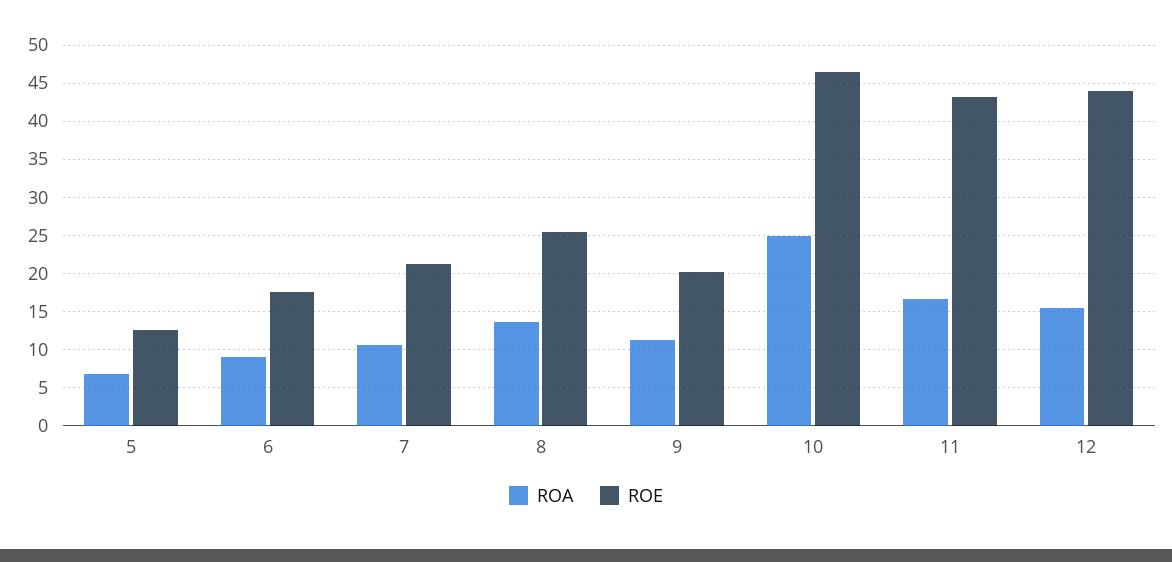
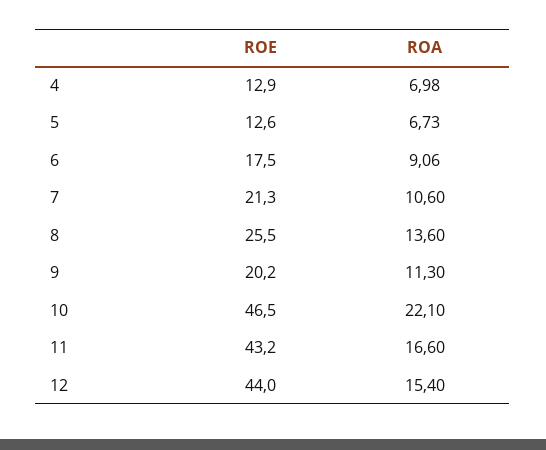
ROA, 10: 25 -> 22.1
ROE, 4: none -> 12.9
ROA, 4: none -> 6.98

